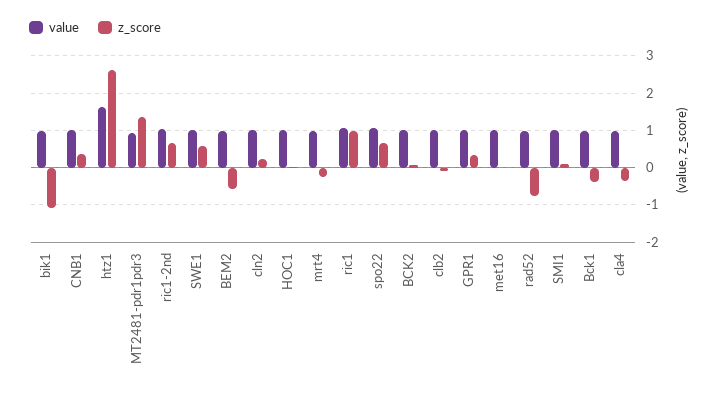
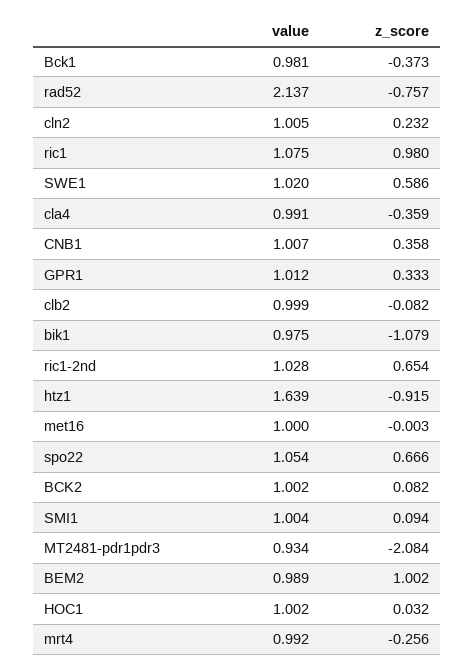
z_score, htz1: 2.6 -> -0.915
z_score, MT2481-pdr1pdr3: 1.4 -> -2.084
z_score, BEM2: -0.6 -> 1.002
value, rad52: 1 -> 2.137

